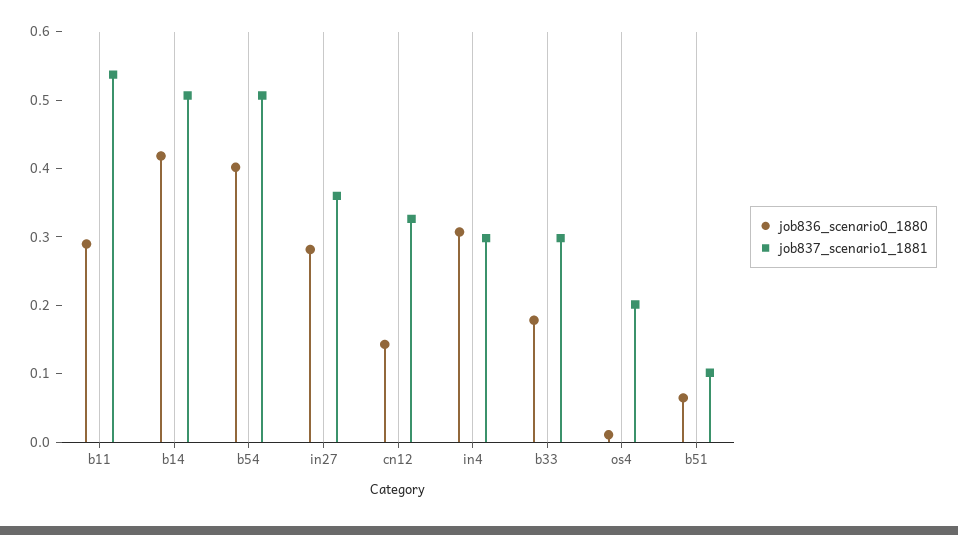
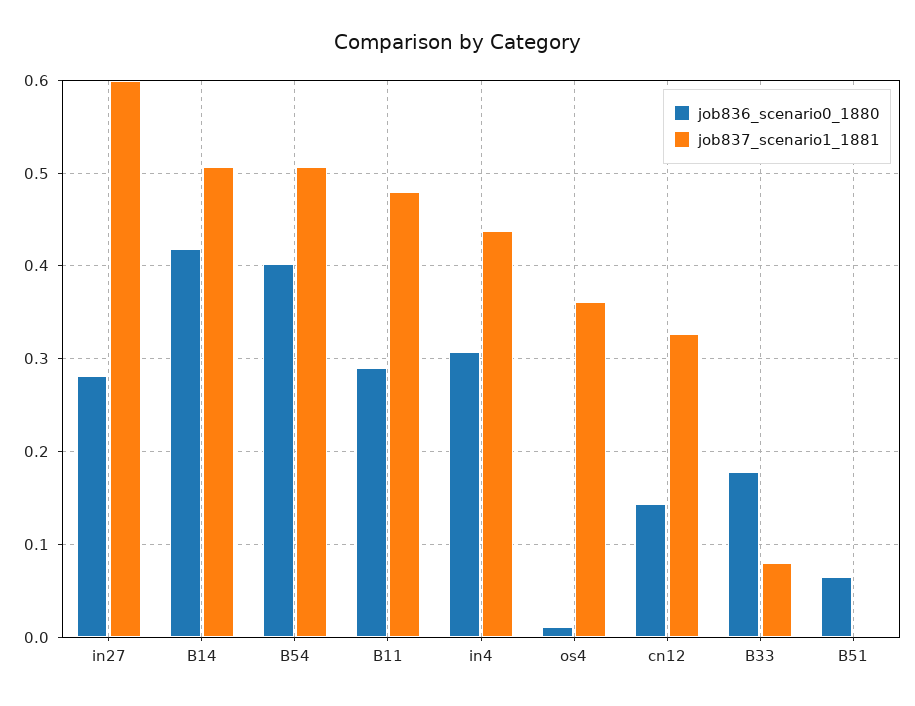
job837_scenario1_1881, b11: 0.54 -> 0.48
job837_scenario1_1881, in27: 0.36 -> 0.6
job837_scenario1_1881, in4: 0.3 -> 0.44
job837_scenario1_1881, b33: 0.3 -> 0.08
job837_scenario1_1881, os4: 0.2 -> 0.36
job837_scenario1_1881, b51: 0.1 -> 0

